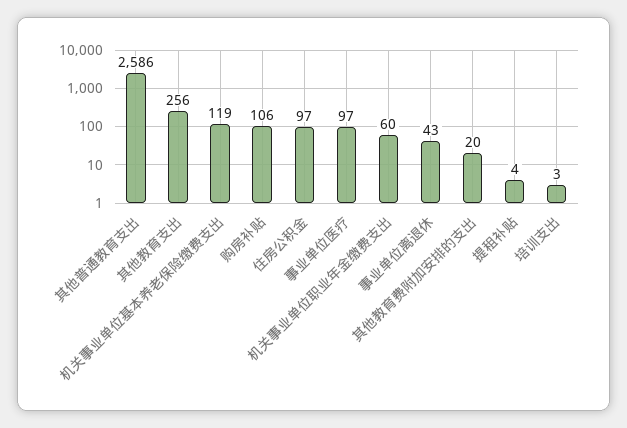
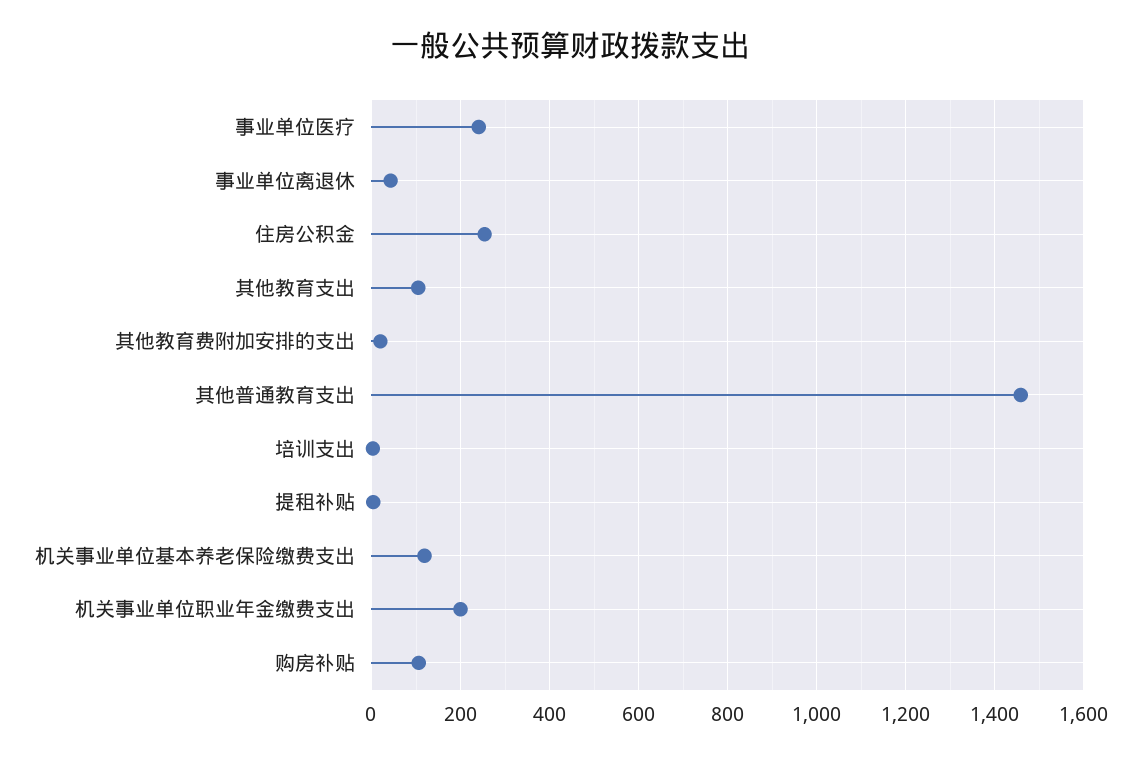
其他普通教育支出: 2586 -> 1460
其他教育支出: 256 -> 100
住房公积金: 97 -> 260
事业单位医疗: 97 -> 240
机关事业单位职业年金缴费支出: 60 -> 200

